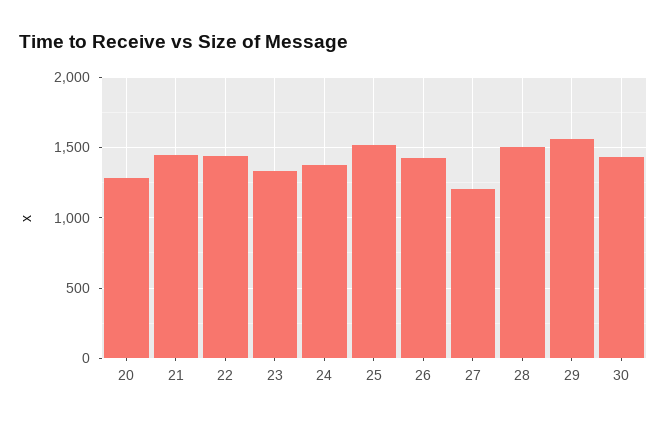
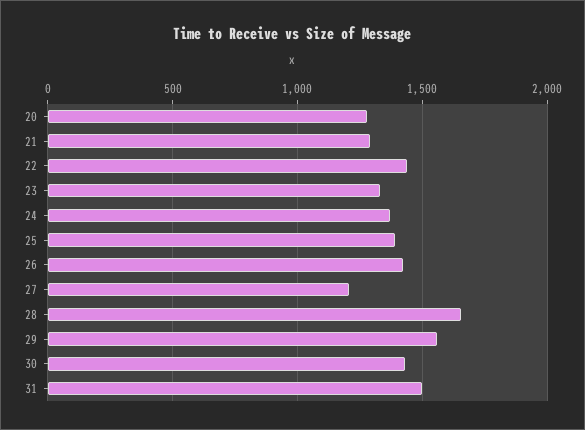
21: 1450 -> 1300
25: 1500 -> 1400
28: 1500 -> 1650
31: none -> 1500

